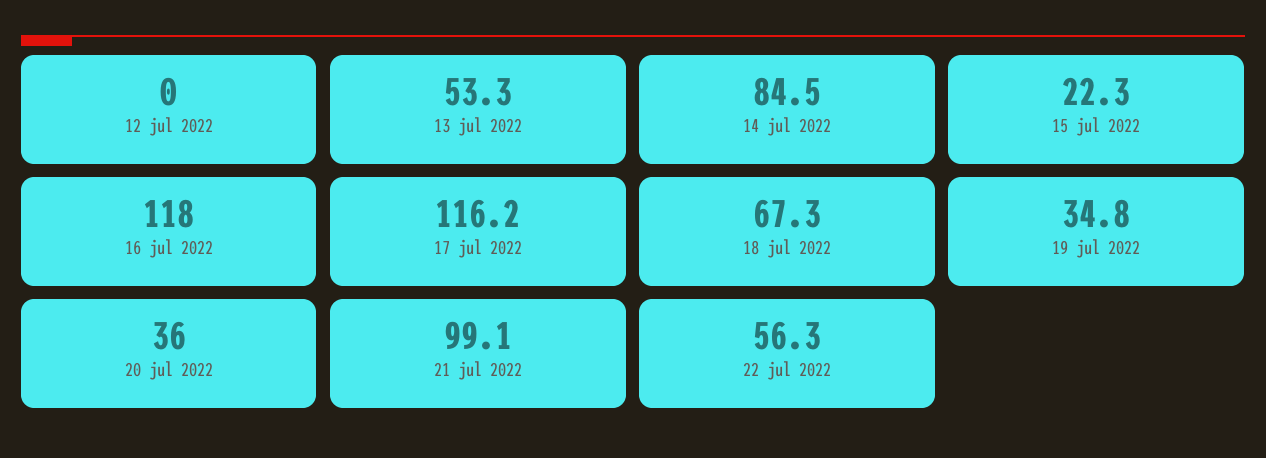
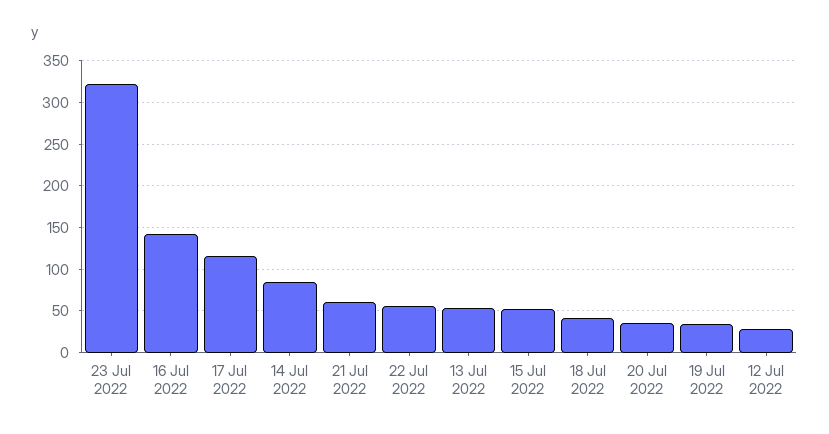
12 jul 2022: 0 -> 30
15 jul 2022: 22.3 -> 50
16 jul 2022: 118 -> 140
18 jul 2022: 67.3 -> 40
21 jul 2022: 99.1 -> 60
23 Jul 2022: none -> 320

